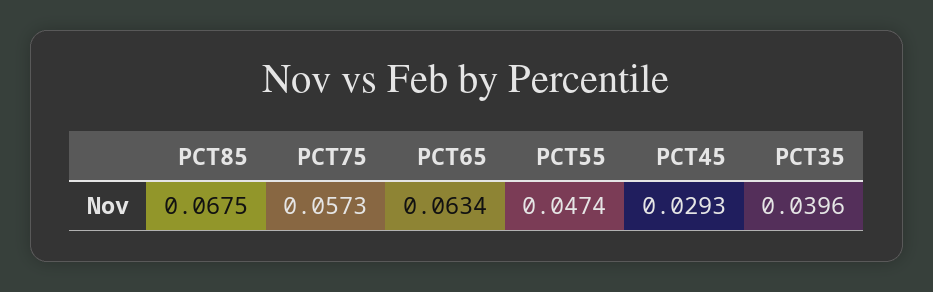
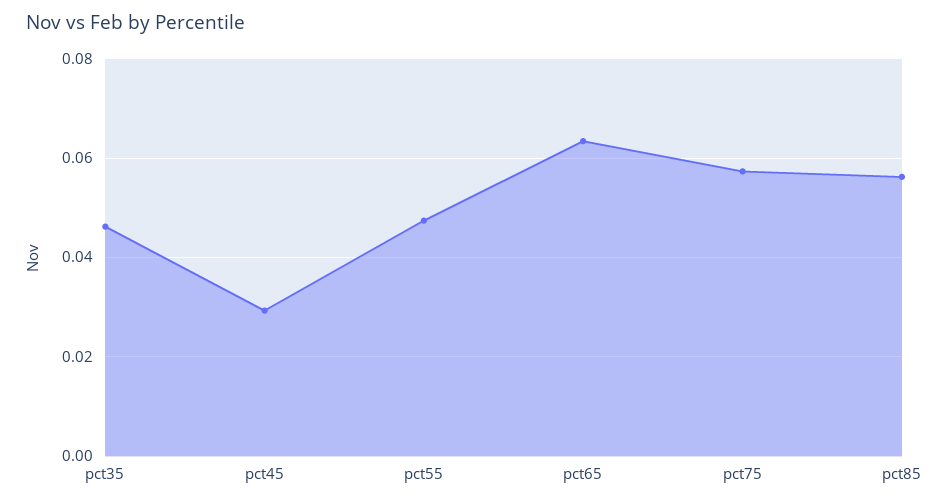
PCT85: 0.0675 -> 0.056
PCT35: 0.0396 -> 0.046

